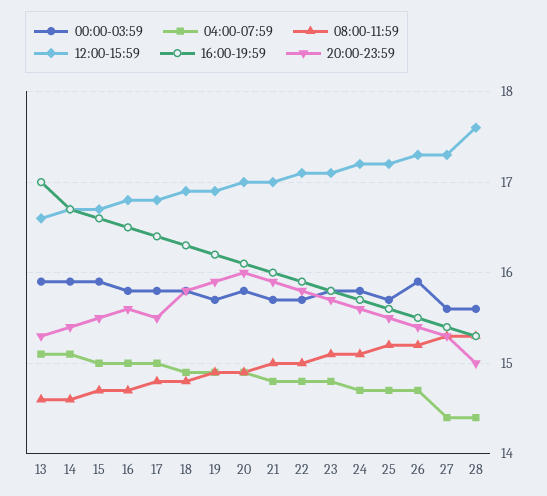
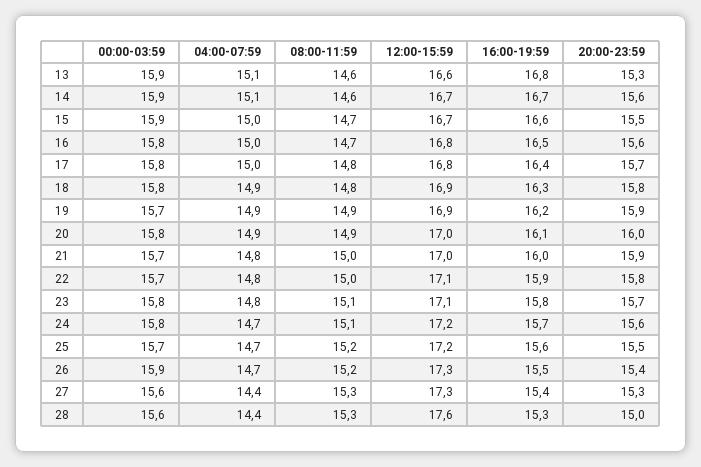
16:00-19:59, 13: 17 -> 16.8
20:00-23:59, 14: 15.4 -> 15.6
20:00-23:59, 17: 15.5 -> 15.7

